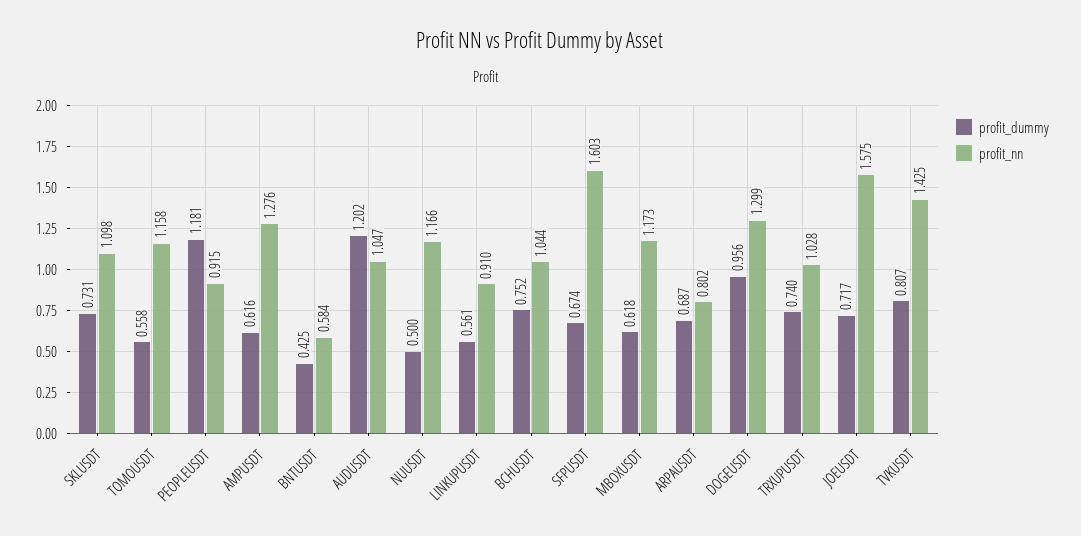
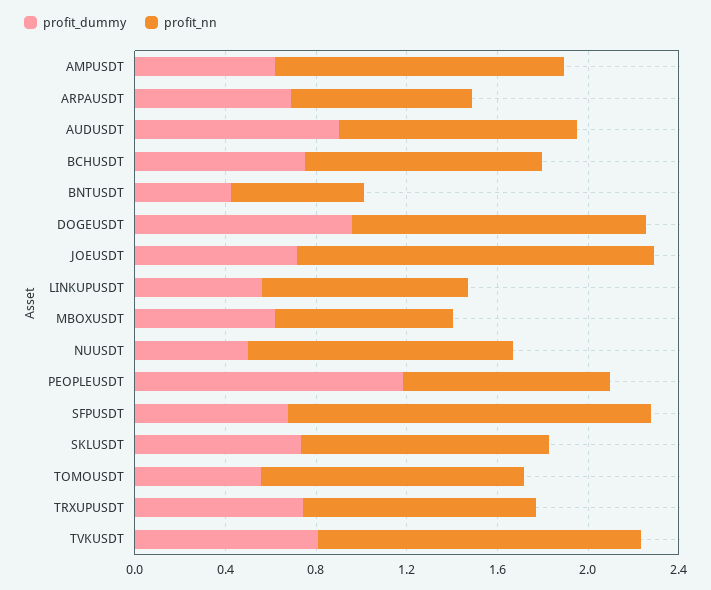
profit_dummy, AUDUSDT: 1.202 -> 0.9
profit_nn, MBOXUSDT: 1.173 -> 0.8

